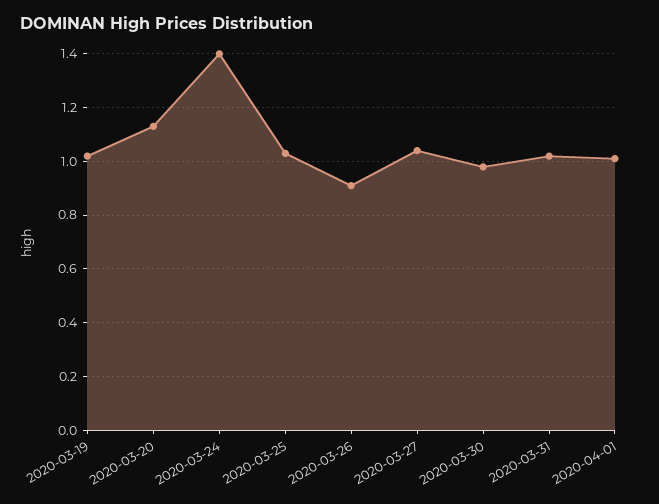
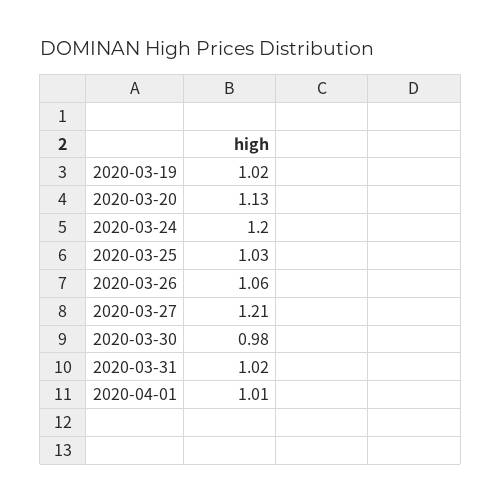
2020-03-24: 1.4 -> 1.2
2020-03-26: 0.9 -> 1.06
2020-03-27: 1.05 -> 1.21

